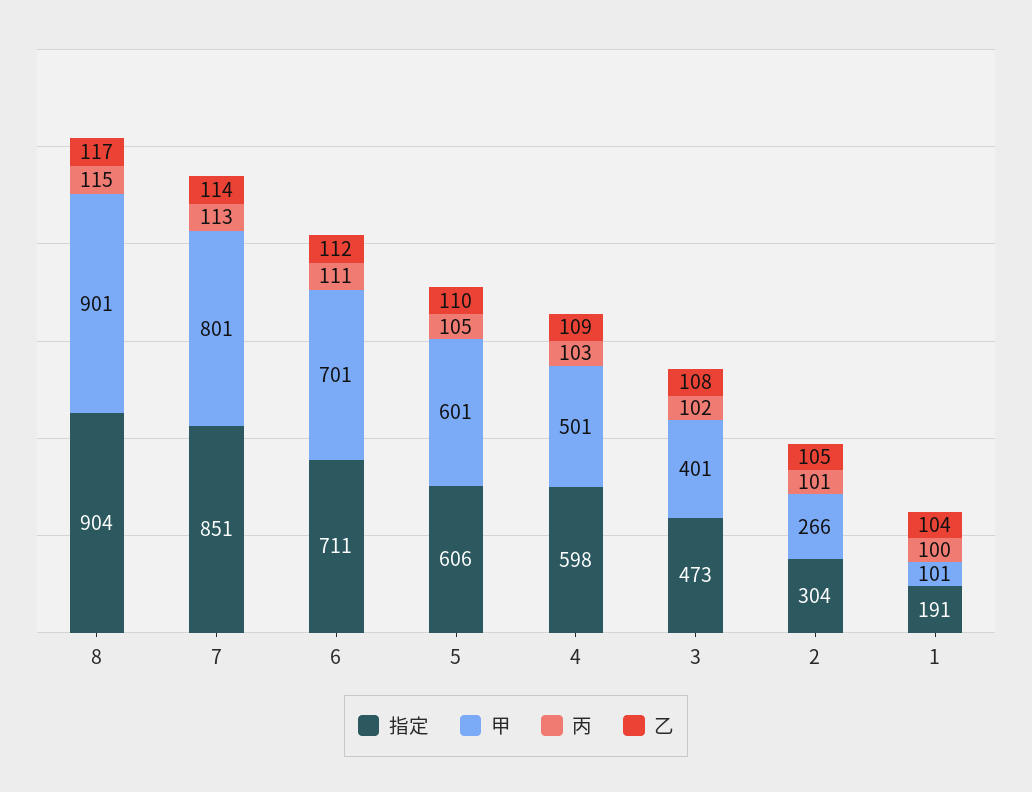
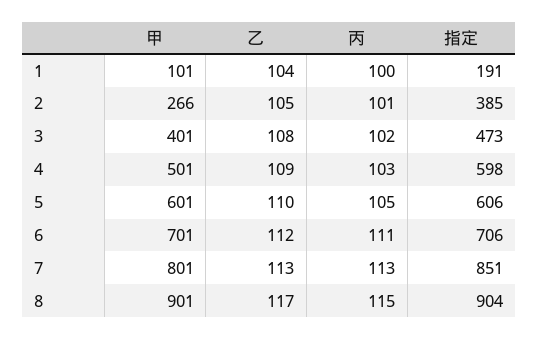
乙, 7: 114 -> 113
指定, 6: 711 -> 706
指定, 2: 304 -> 385

